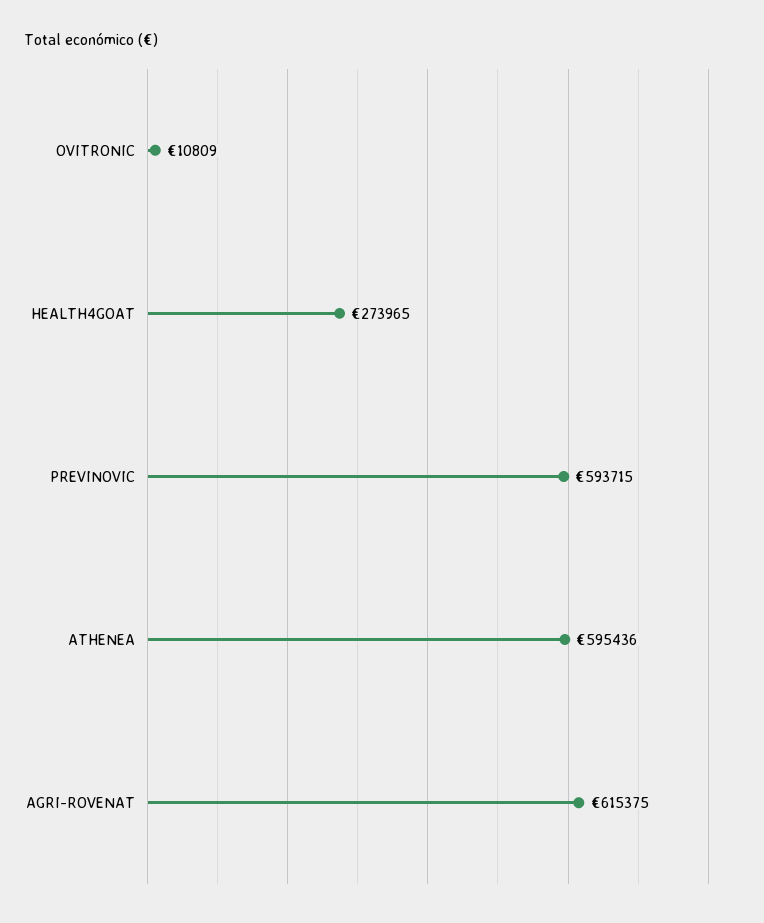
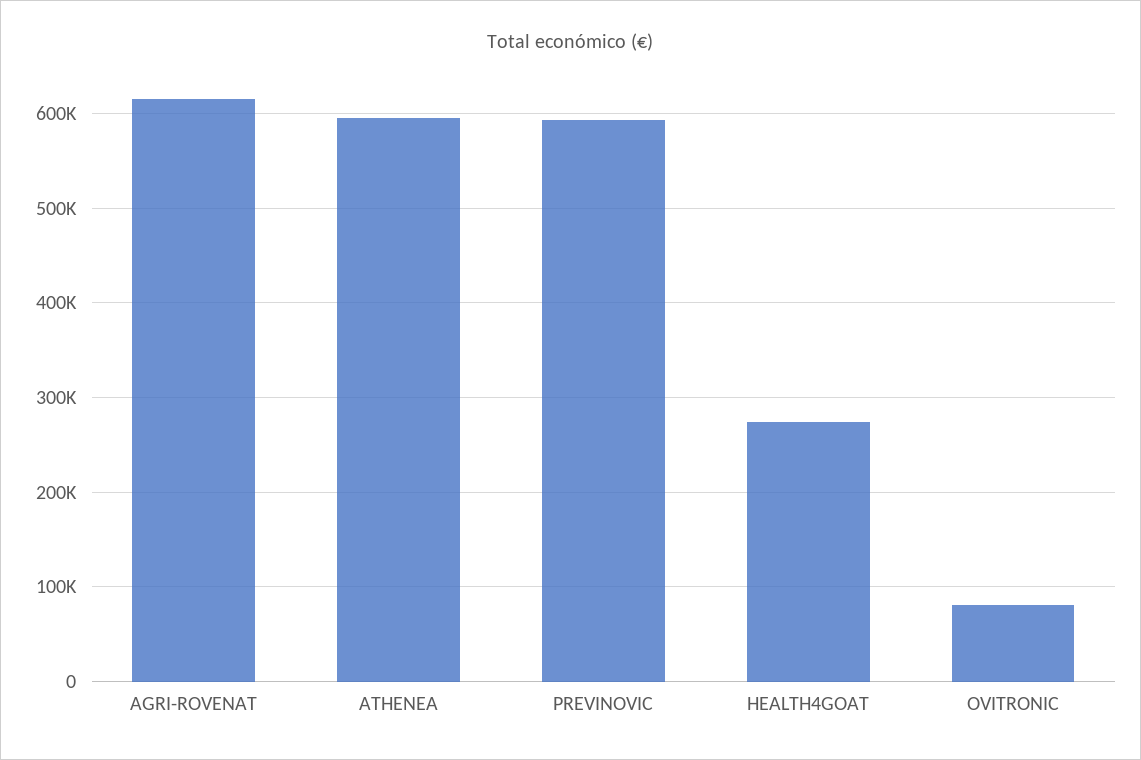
OVITRONIC: 10809 -> 80000

